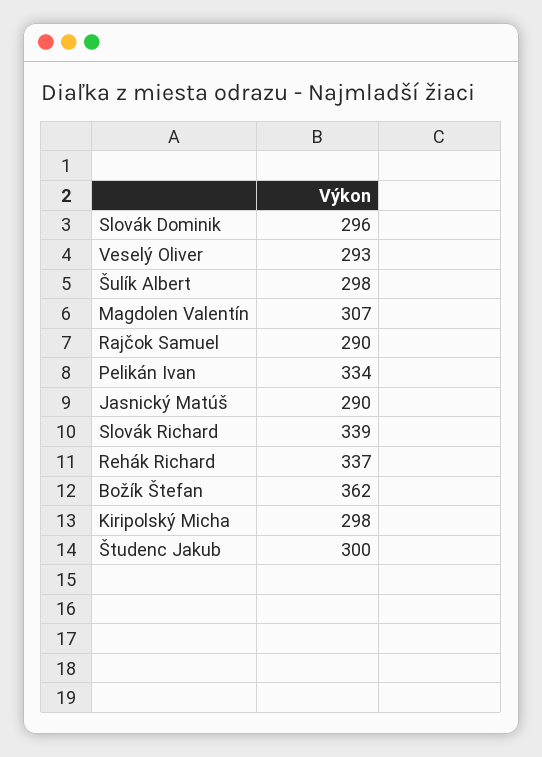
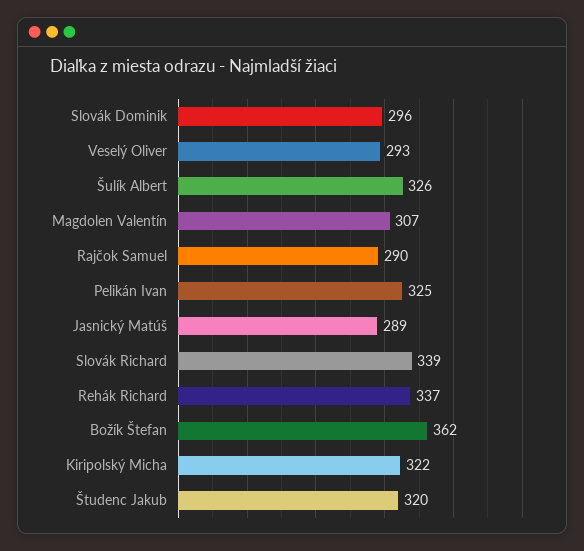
Šulík Albert: 298 -> 326
Pelikán Ivan: 334 -> 325
Jasnický Matúš: 290 -> 289
Kiripolský Micha: 298 -> 322
Študenc Jakub: 300 -> 320

